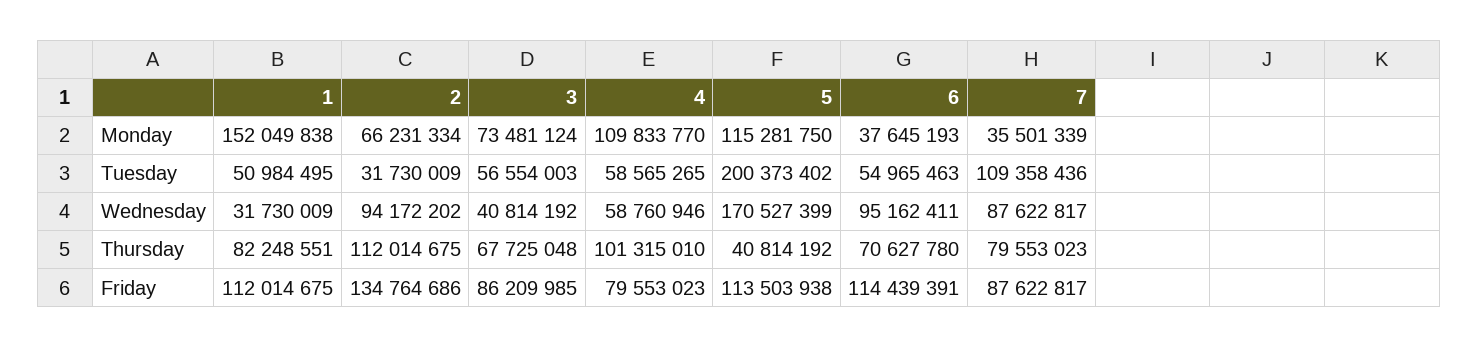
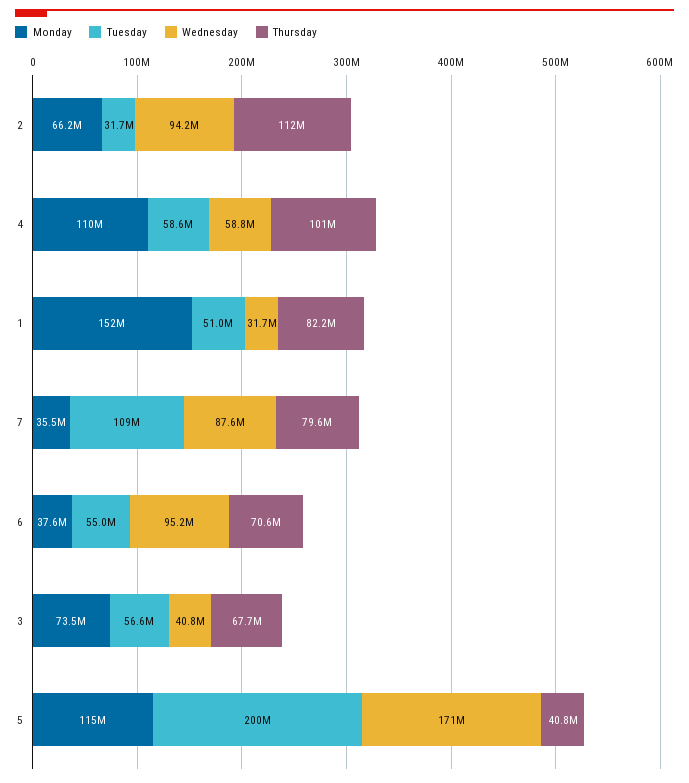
Friday, 1: 112014675 -> none
Friday, 2: 134764686 -> none
Friday, 3: 86209985 -> none
Friday, 4: 79553023 -> none
Friday, 5: 113503938 -> none
Friday, 6: 114439391 -> none
Friday, 7: 87622817 -> none

